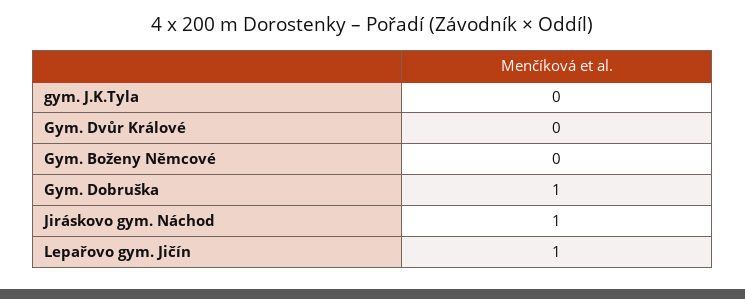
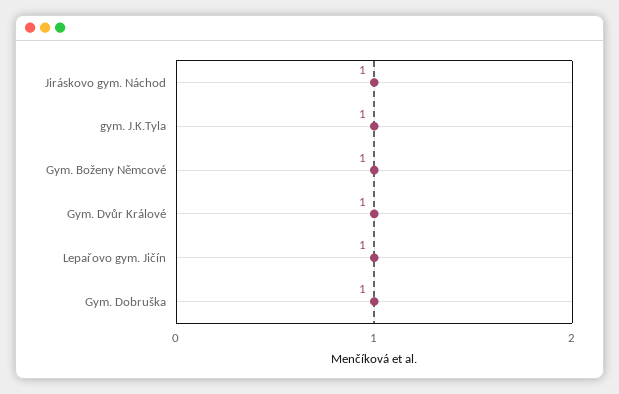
gym. J.K.Tyla: 0 -> 1
Gym. Dvůr Králové: 0 -> 1
Gym. Boženy Němcové: 0 -> 1

